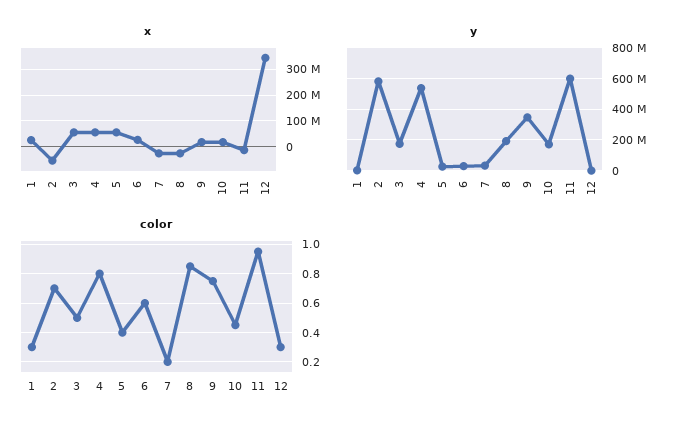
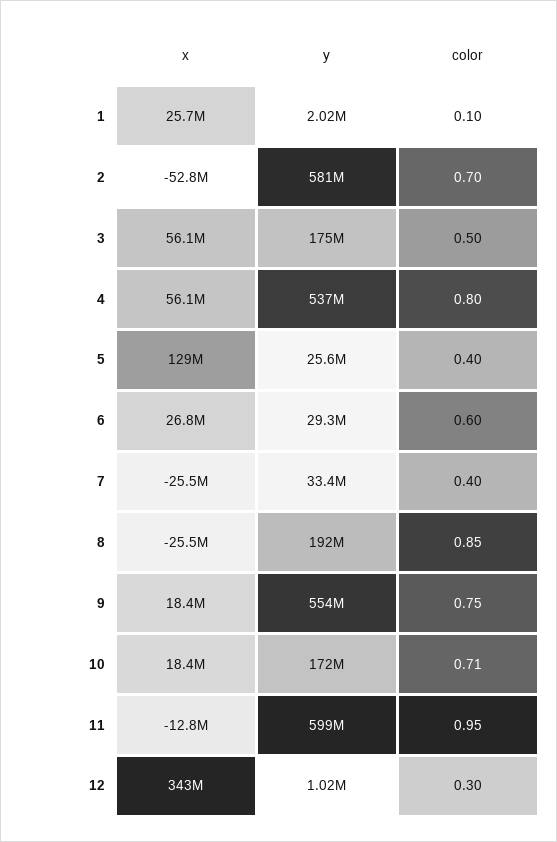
x, 5: 50000000 -> 129000000
y, 9: 350000000 -> 554000000
color, 1: 0.3 -> 0.1
color, 7: 0.2 -> 0.4
color, 10: 0.45 -> 0.71

